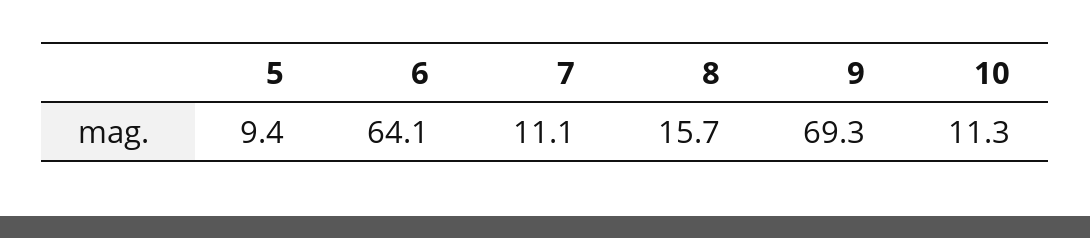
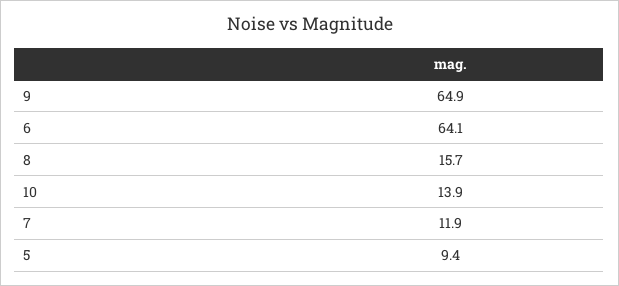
7: 11.1 -> 11.9
9: 69.3 -> 64.9
10: 11.3 -> 13.9

